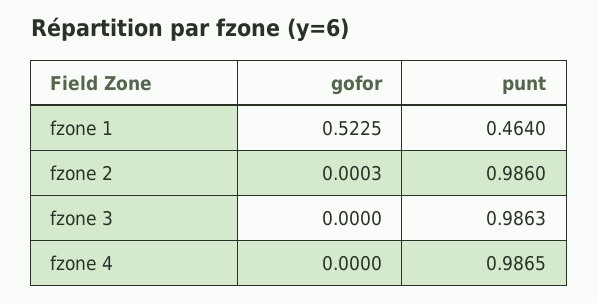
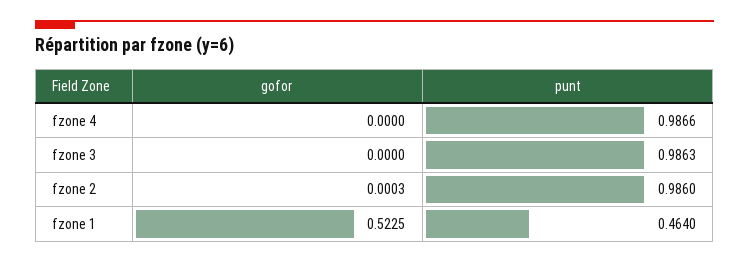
punt, fzone 4: 0.9865 -> 0.9866

